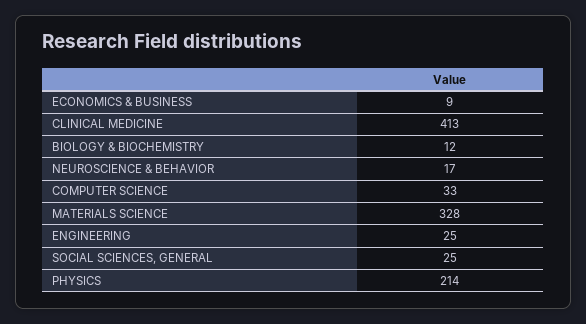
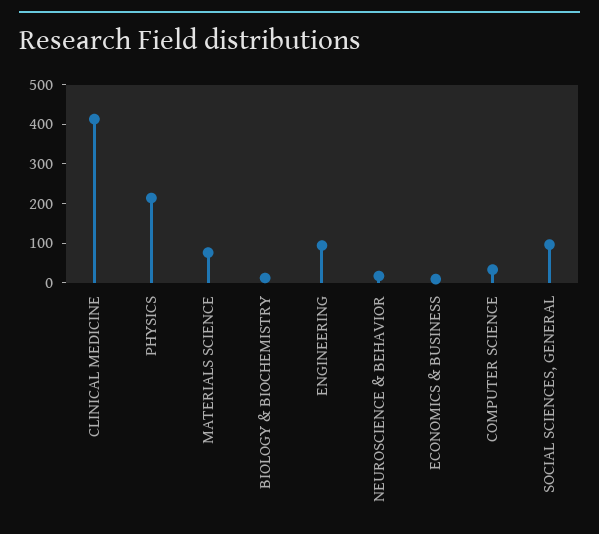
MATERIALS SCIENCE: 328 -> 75
ENGINEERING: 25 -> 100
SOCIAL SCIENCES, GENERAL: 25 -> 100

